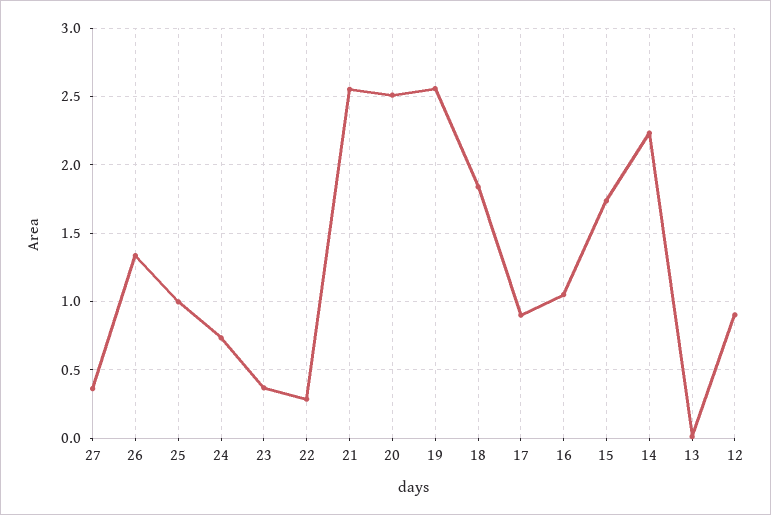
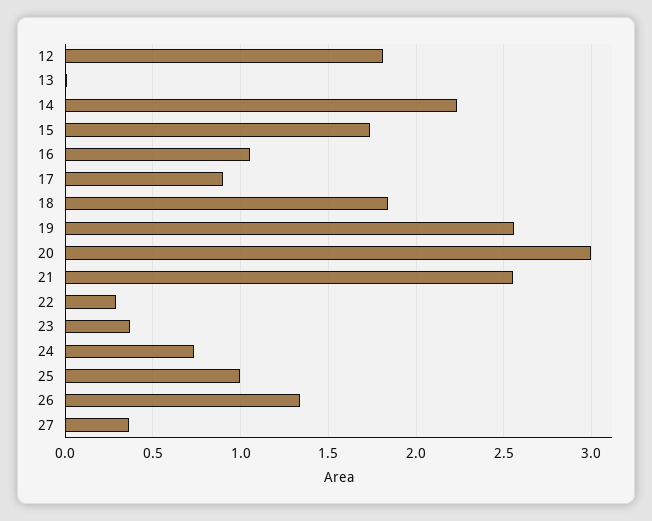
20: 2.5 -> 3
12: 0.9 -> 1.8

